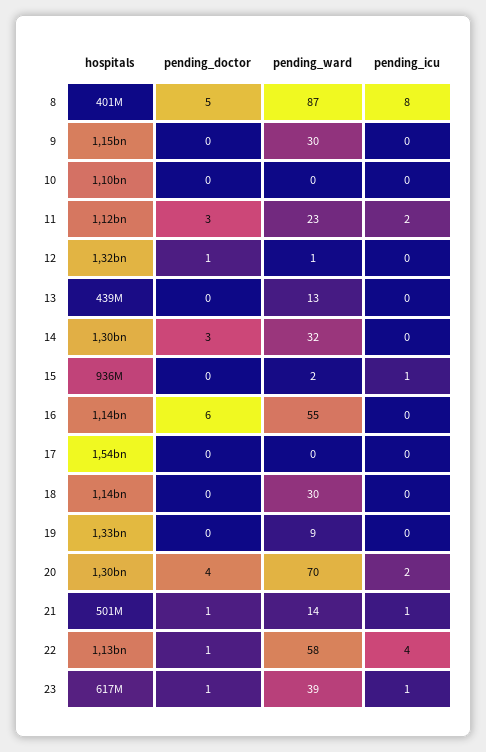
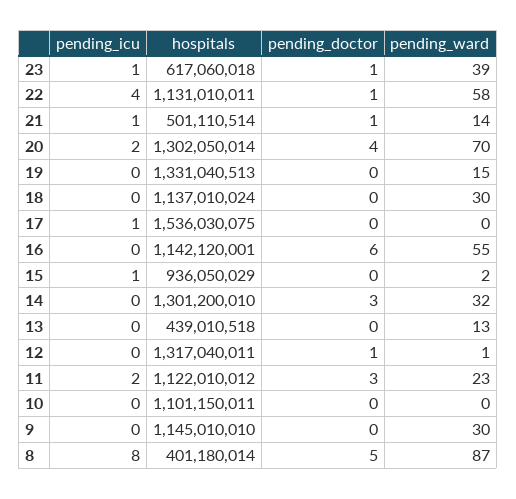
pending_icu, 17: 0 -> 1
pending_ward, 19: 9 -> 15

